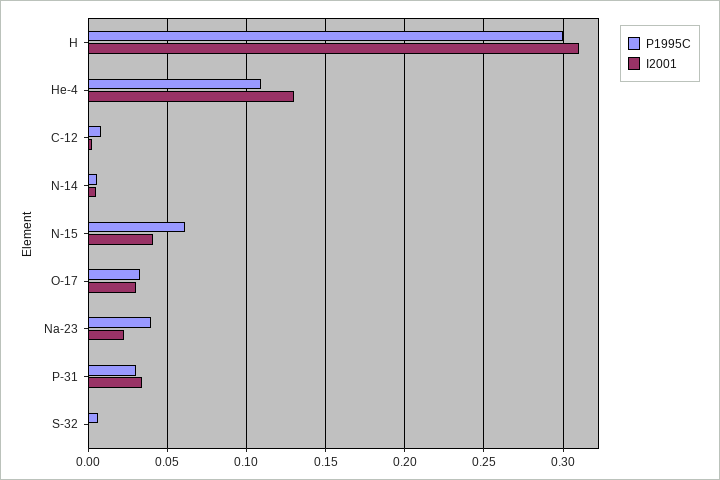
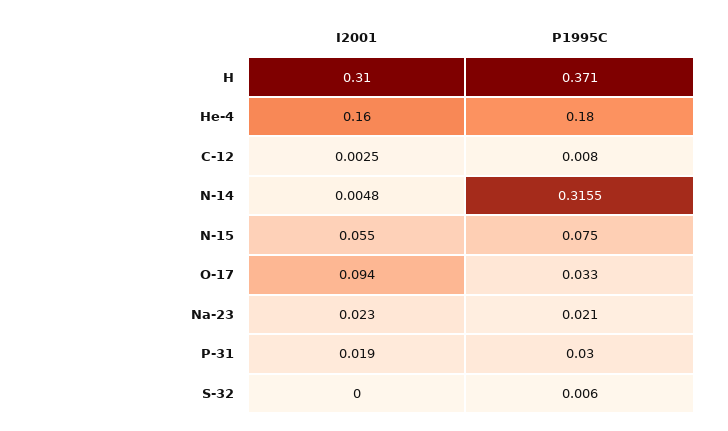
P1995C, H: 0.3 -> 0.371
P1995C, He-4: 0.11 -> 0.18
I2001, He-4: 0.13 -> 0.16
P1995C, N-14: 0.005 -> 0.3155
P1995C, N-15: 0.06 -> 0.075
I2001, N-15: 0.04 -> 0.055
I2001, O-17: 0.03 -> 0.094
P1995C, Na-23: 0.04 -> 0.021
I2001, P-31: 0.035 -> 0.019

